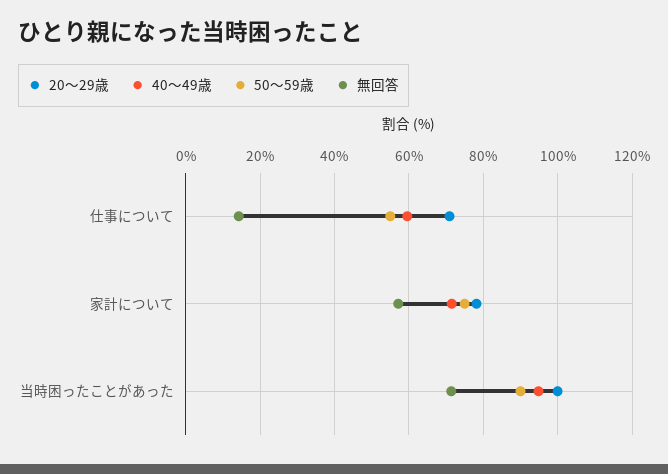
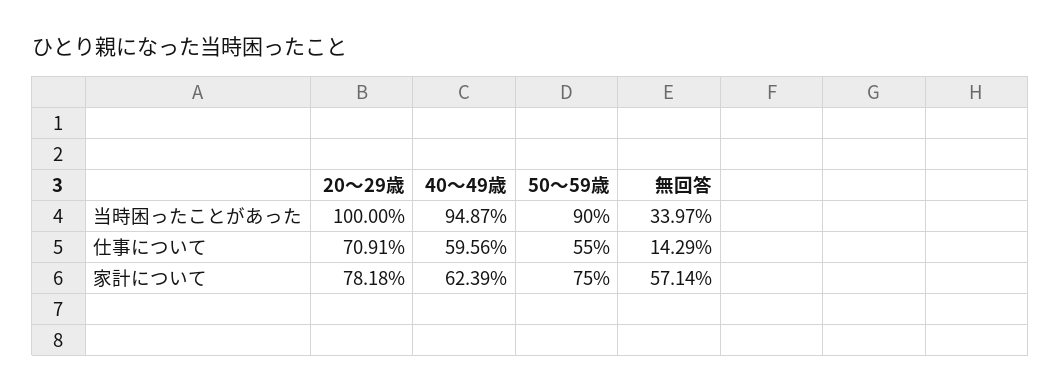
40～49歳, 家計について: 72 -> 62.39
無回答, 当時困ったことがあった: 72 -> 33.97

